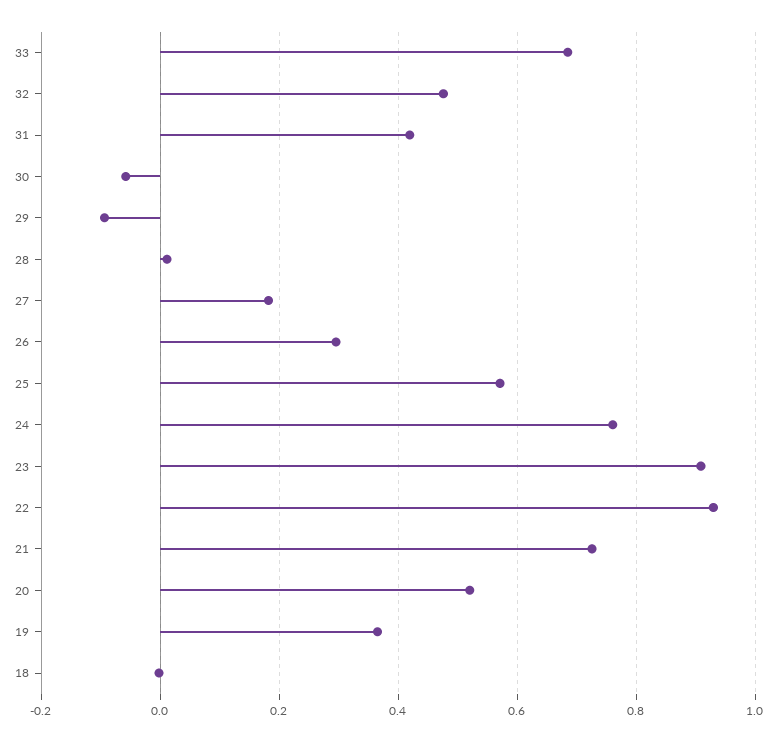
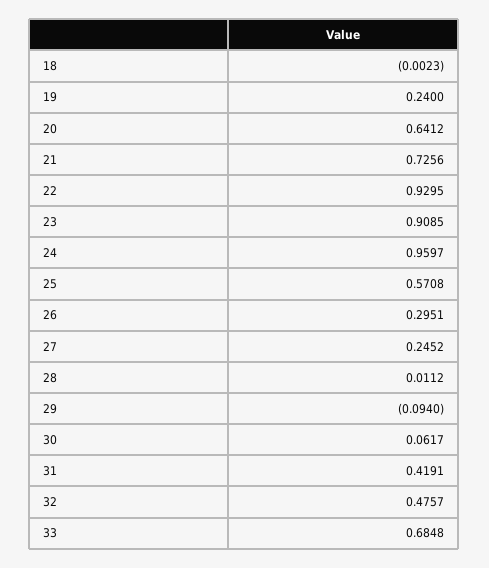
30: -0.06 -> 0.0617
27: 0.18 -> 0.2452
24: 0.76 -> 0.9597
20: 0.52 -> 0.6412
19: 0.36 -> 0.24

